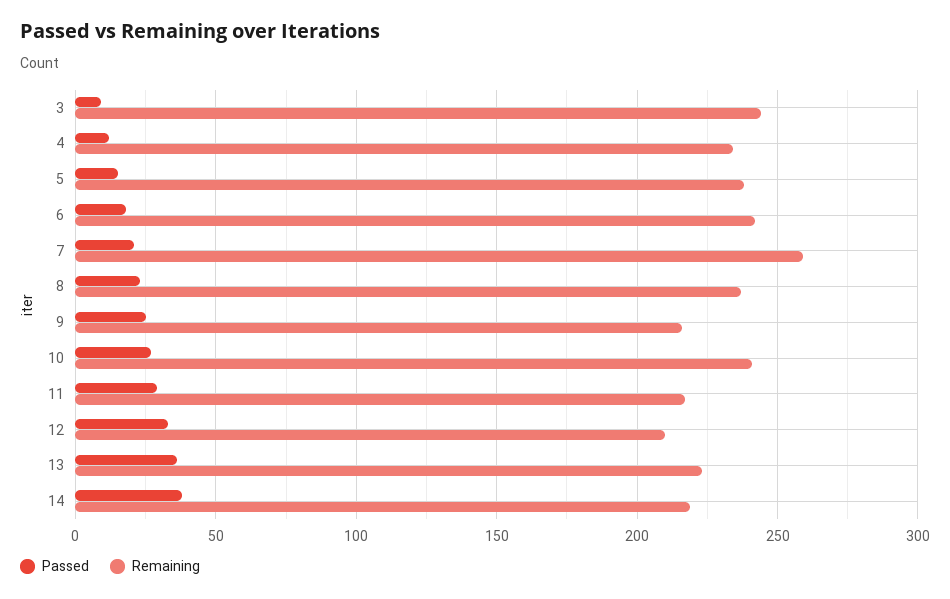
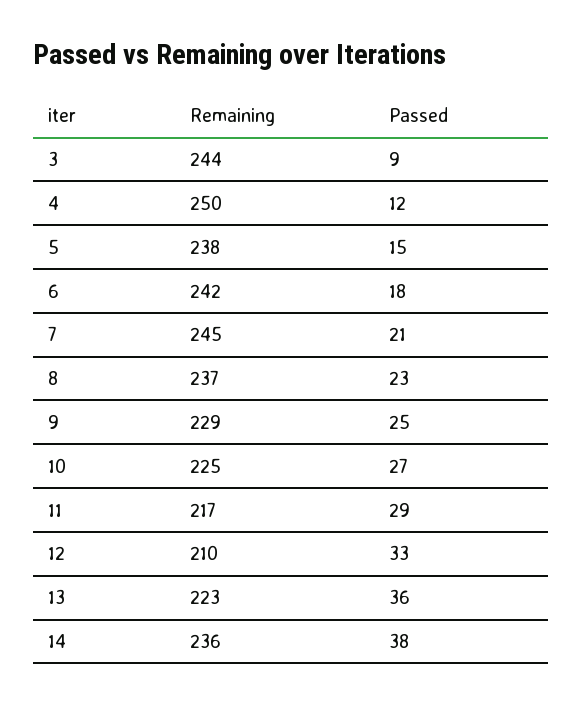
Remaining, 4: 235 -> 250
Remaining, 7: 260 -> 245
Remaining, 9: 215 -> 229
Remaining, 10: 240 -> 225
Remaining, 14: 220 -> 236

